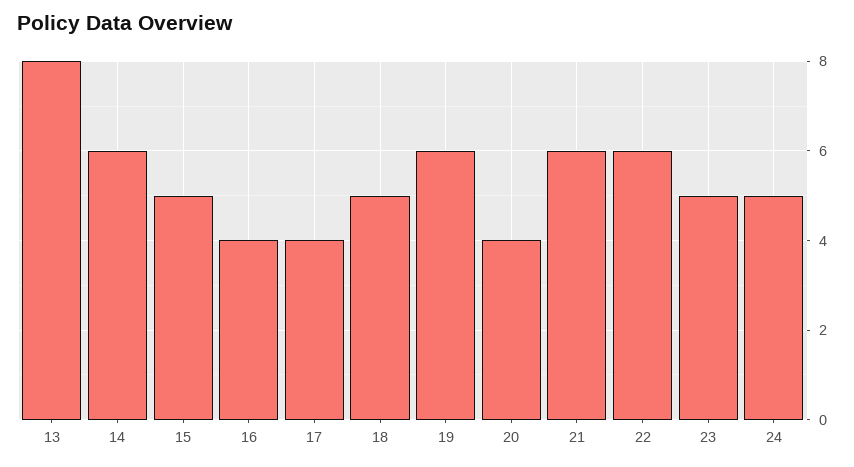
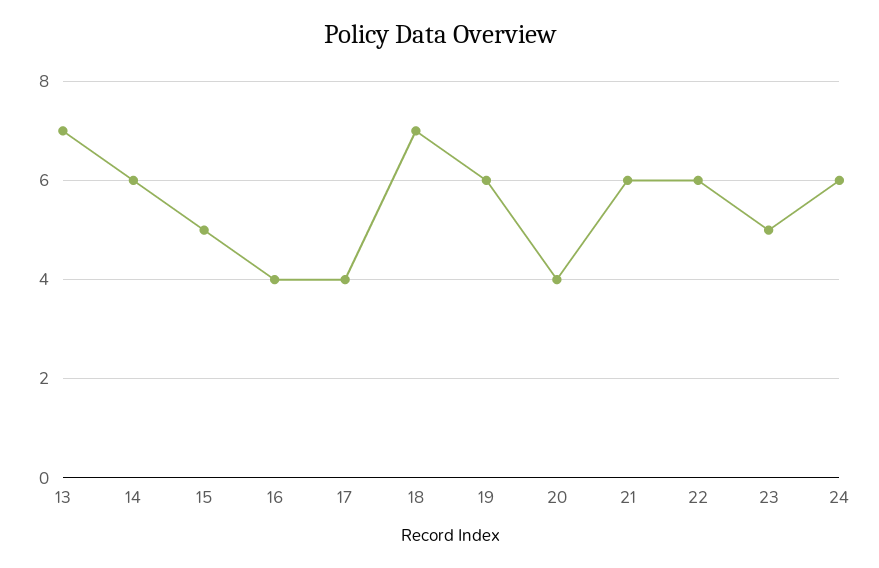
13: 8 -> 7
18: 5 -> 7
24: 5 -> 6

